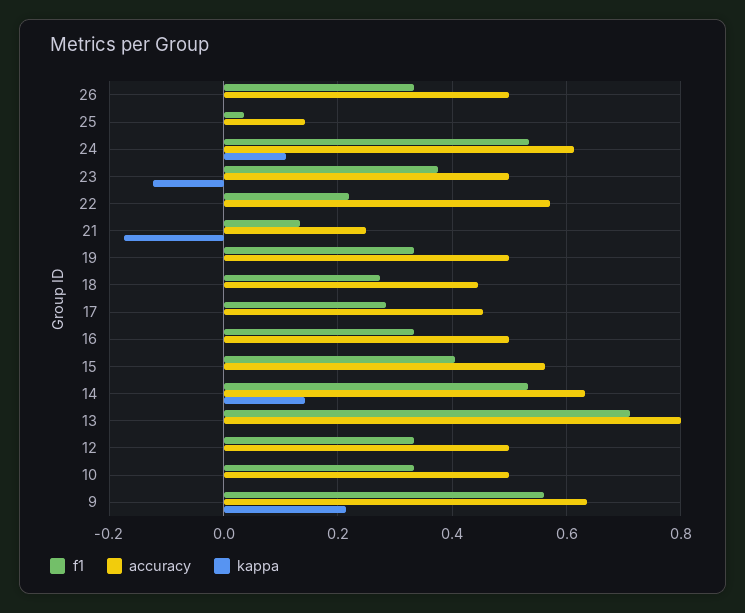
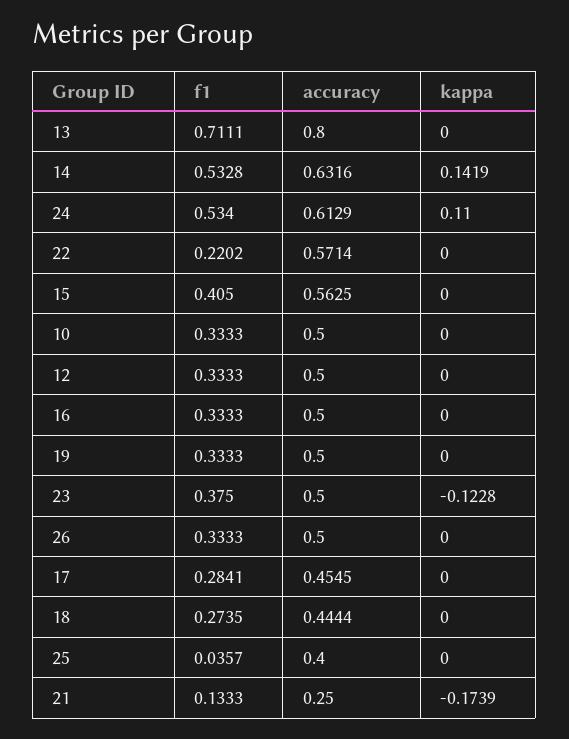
accuracy, 25: 0.14 -> 0.4
f1, 9: 0.56 -> none
accuracy, 9: 0.64 -> none
kappa, 9: 0.22 -> none

